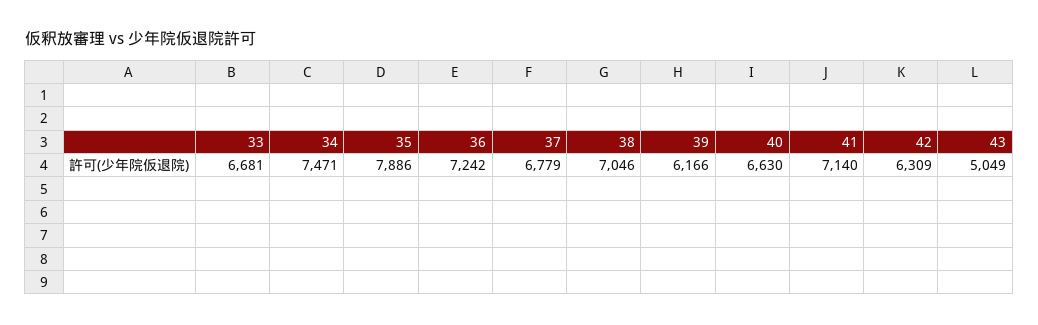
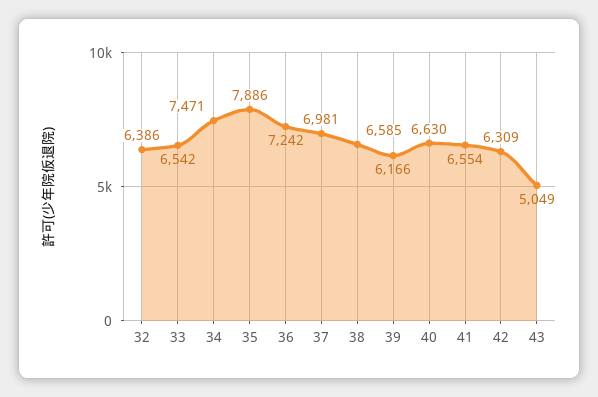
33: 6681 -> 6542
37: 6779 -> 6981
38: 7046 -> 6585
41: 7140 -> 6554
32: none -> 6386

